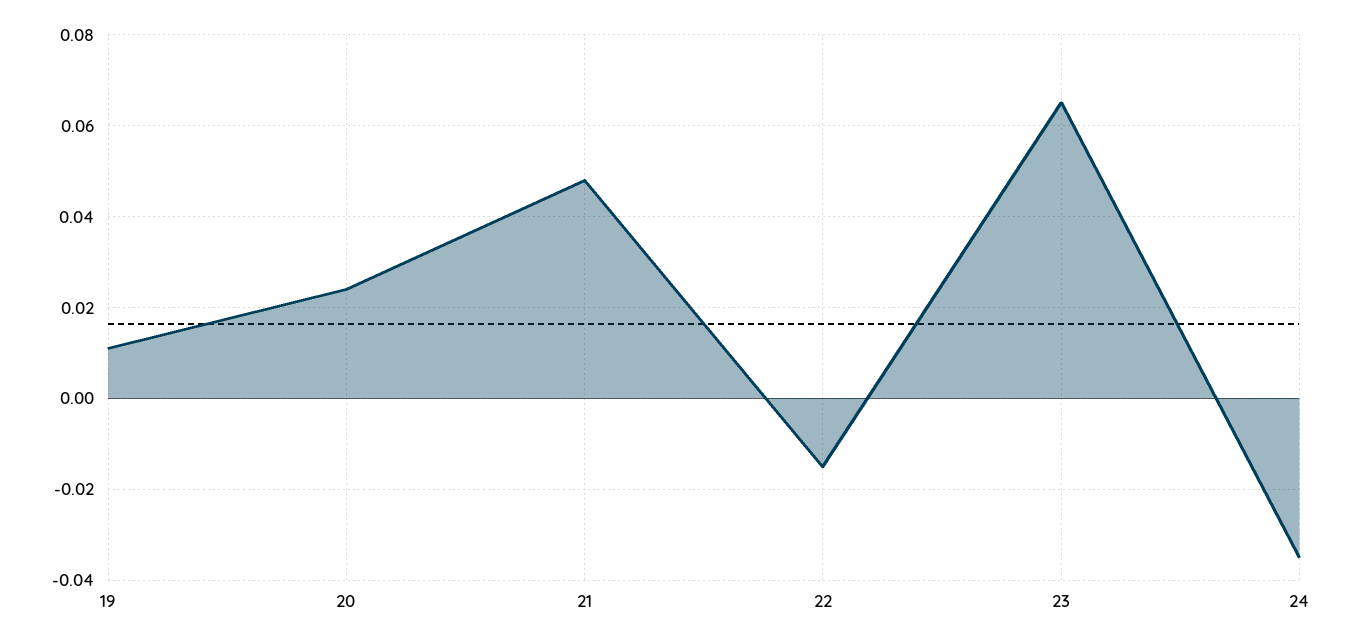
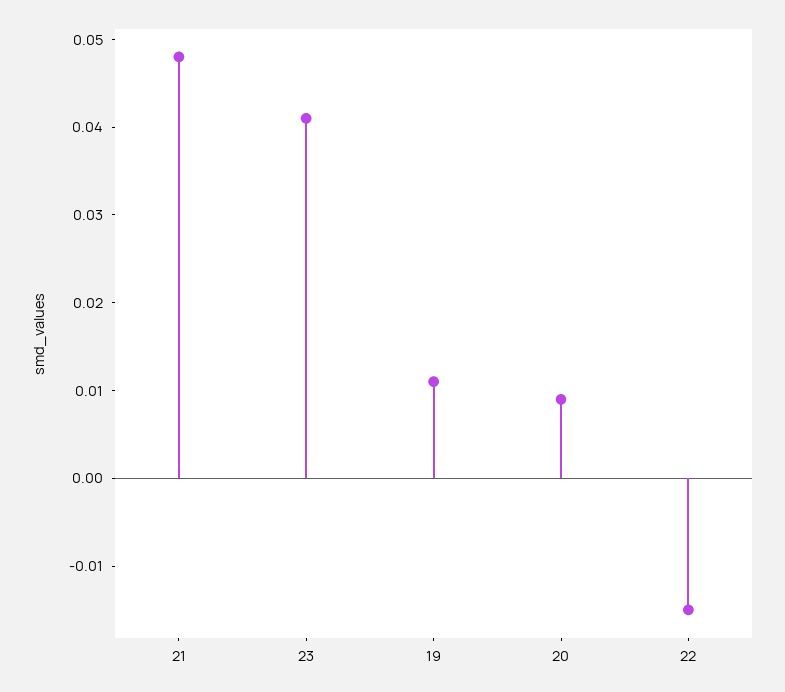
20: 0.025 -> 0.009
23: 0.065 -> 0.041
24: -0.035 -> none

